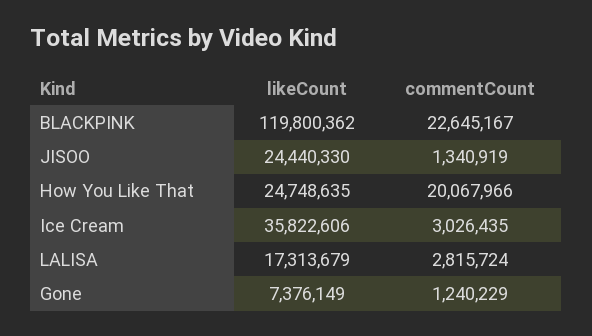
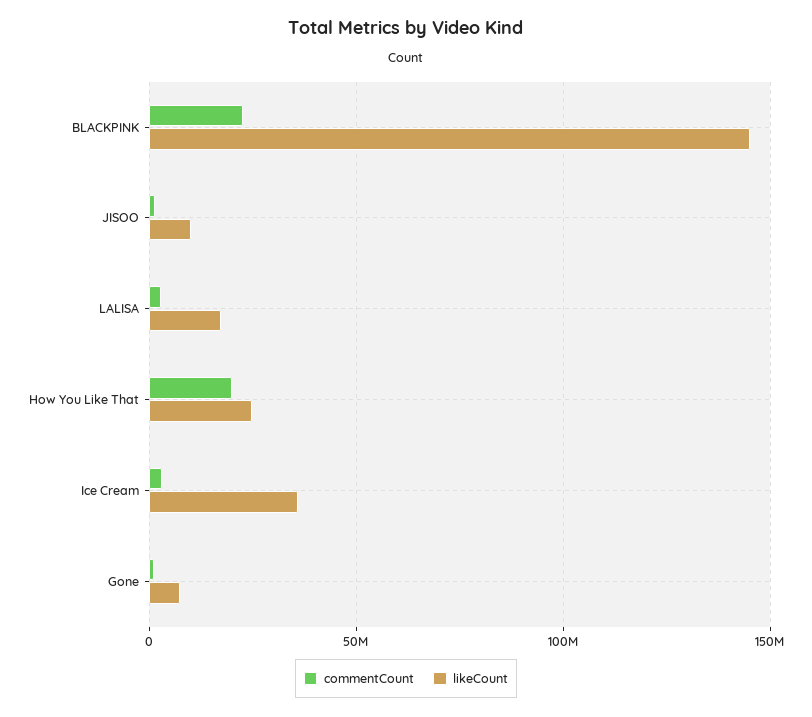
likeCount, BLACKPINK: 119800362 -> 145000000
likeCount, JISOO: 24440330 -> 10000000

